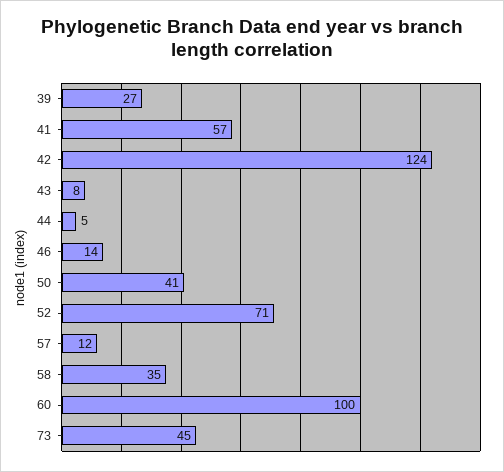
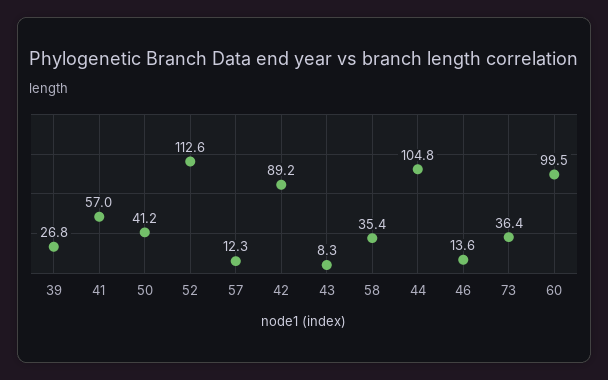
42: 124 -> 89.2
44: 5 -> 104.8
52: 71 -> 112.6
73: 45 -> 36.4

